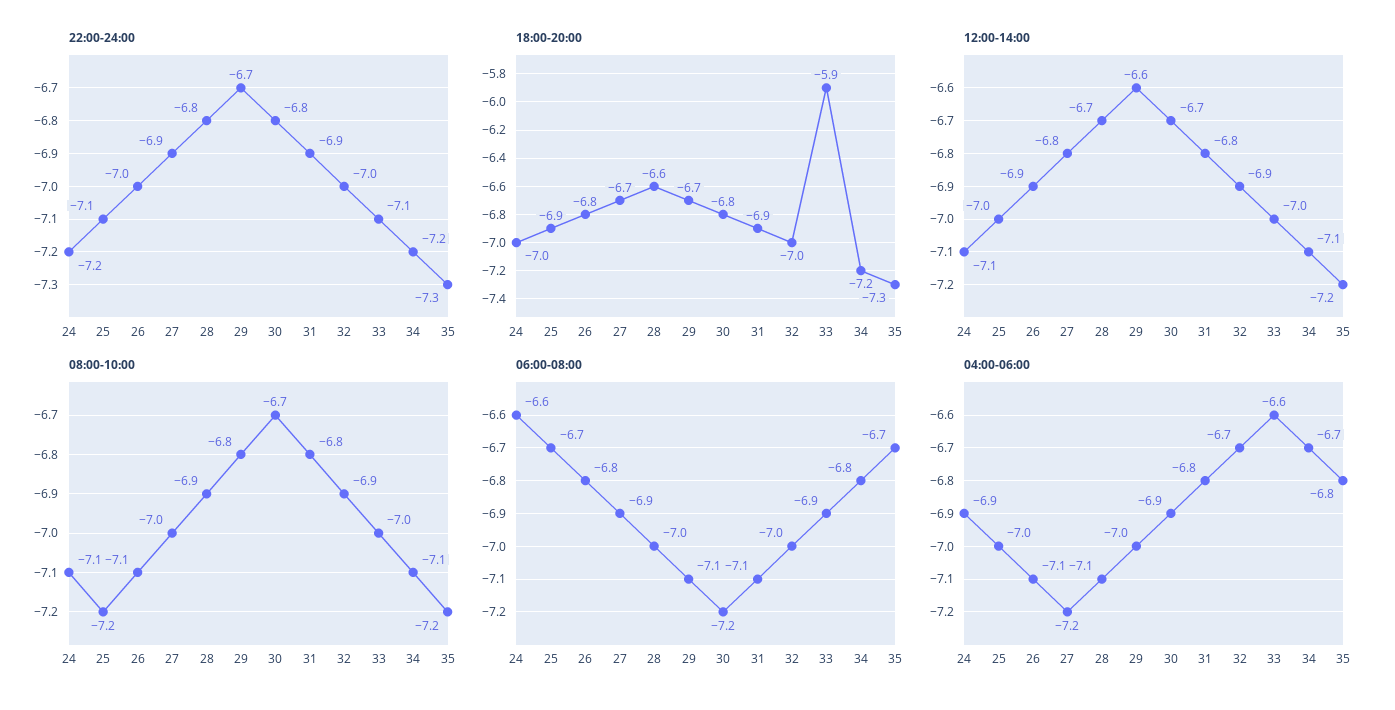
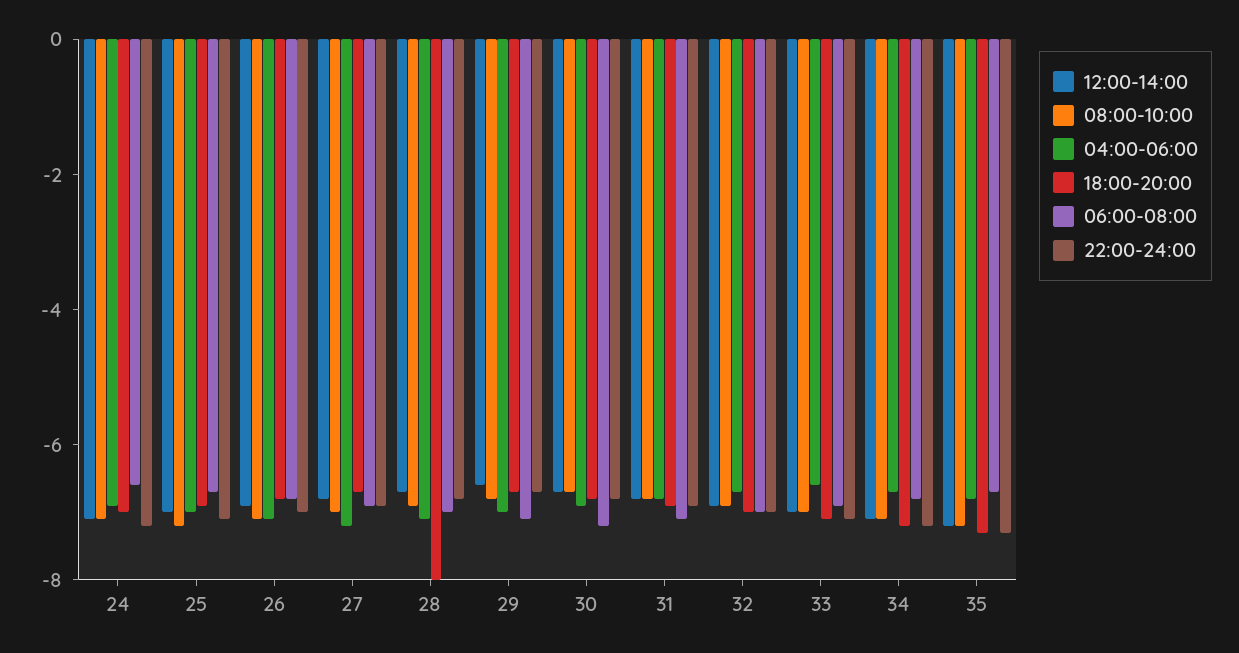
18:00-20:00, 28: -6.6 -> -8
18:00-20:00, 33: -5.9 -> -7

